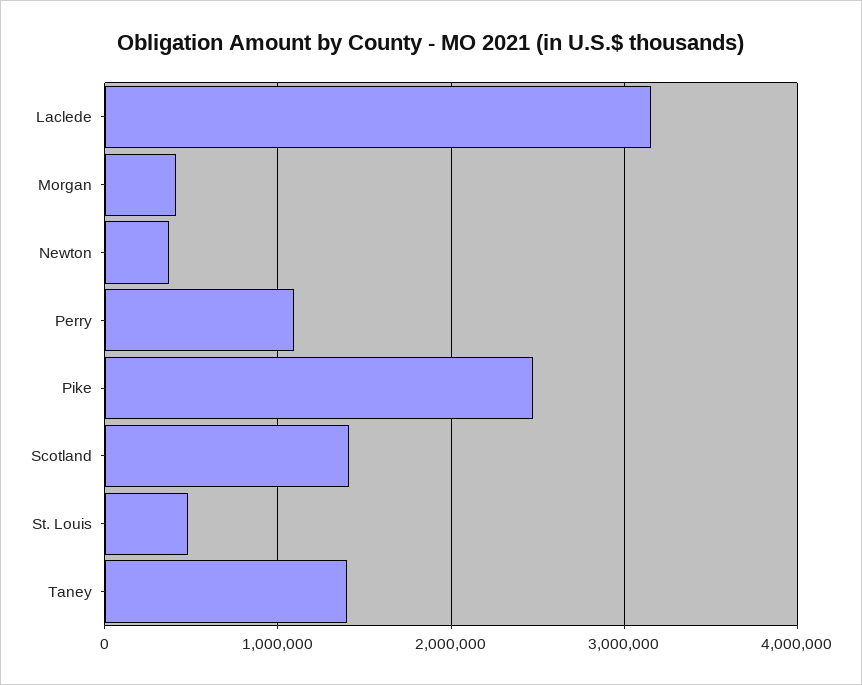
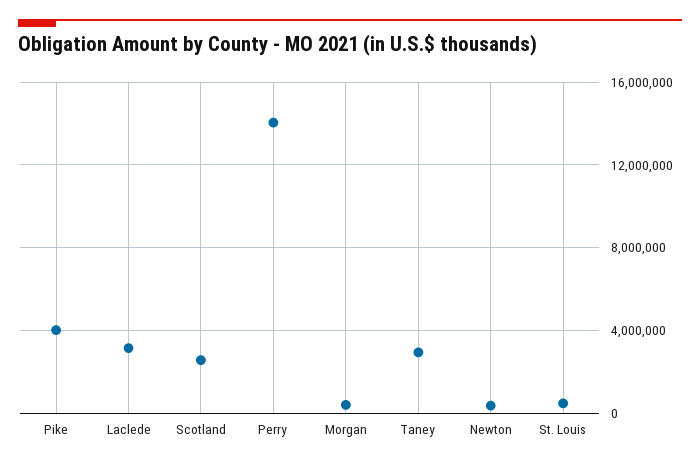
Perry: 1100000 -> 14000000
Pike: 2500000 -> 4000000
Scotland: 1400000 -> 2500000
Taney: 1400000 -> 3000000

